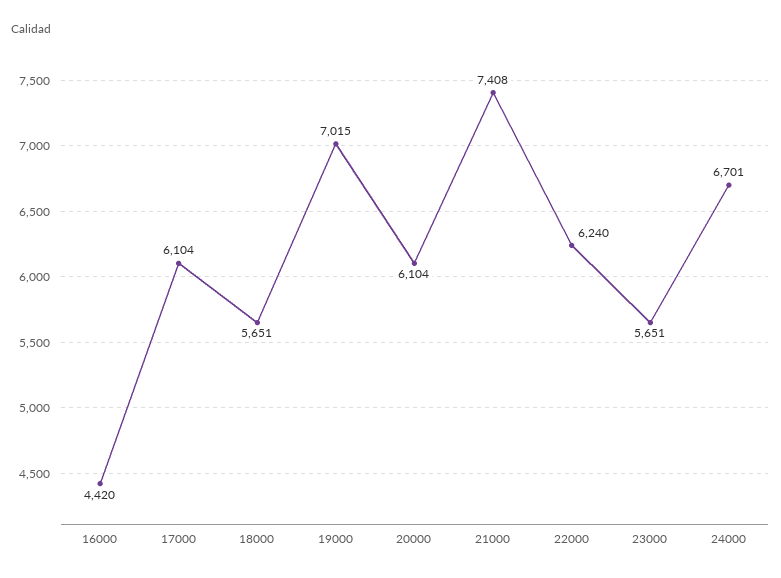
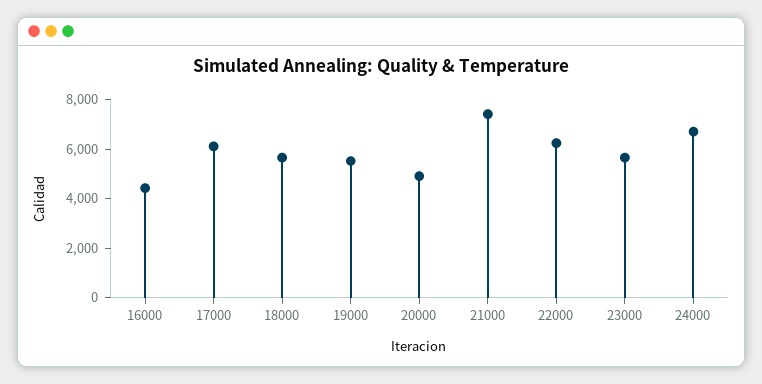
19000: 7015 -> 5500
20000: 6104 -> 5000

